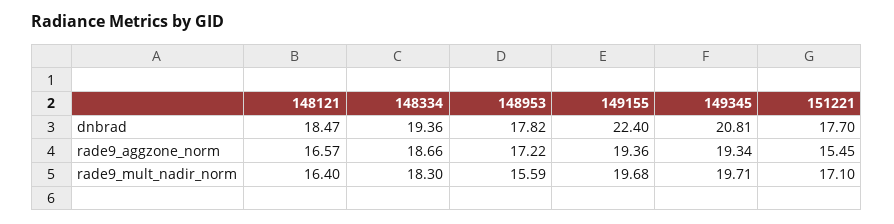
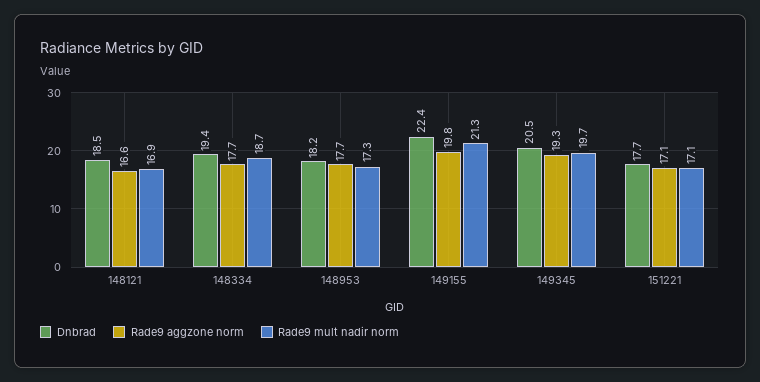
dnbrad, 148953: 17.82 -> 18.2
dnbrad, 149345: 20.81 -> 20.5
rade9_aggzone_norm, 148334: 18.66 -> 17.7
rade9_aggzone_norm, 148953: 17.22 -> 17.7
rade9_aggzone_norm, 149155: 19.36 -> 19.8
rade9_aggzone_norm, 151221: 15.45 -> 17.1
rade9_mult_nadir_norm, 148121: 16.4 -> 16.9
rade9_mult_nadir_norm, 148334: 18.3 -> 18.7
rade9_mult_nadir_norm, 148953: 15.59 -> 17.3
rade9_mult_nadir_norm, 149155: 19.68 -> 21.3

